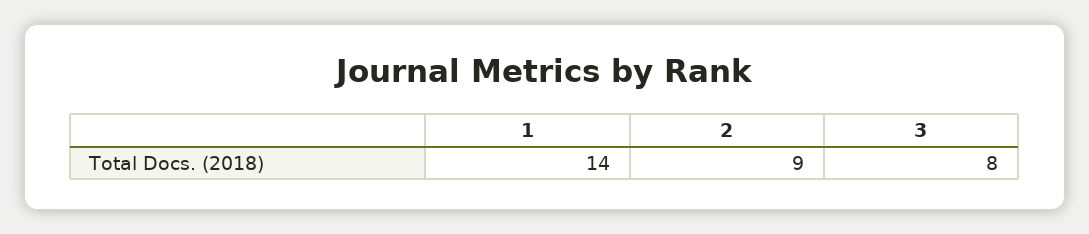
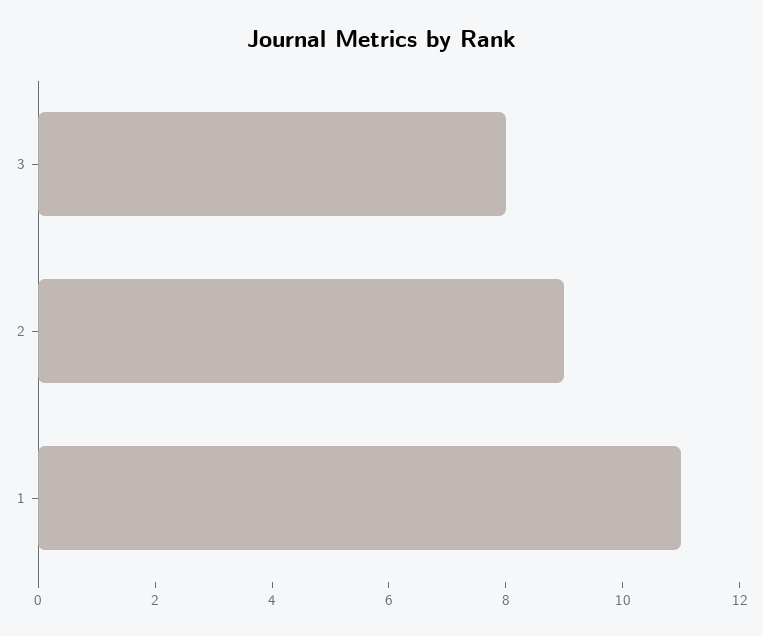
1: 14 -> 11

